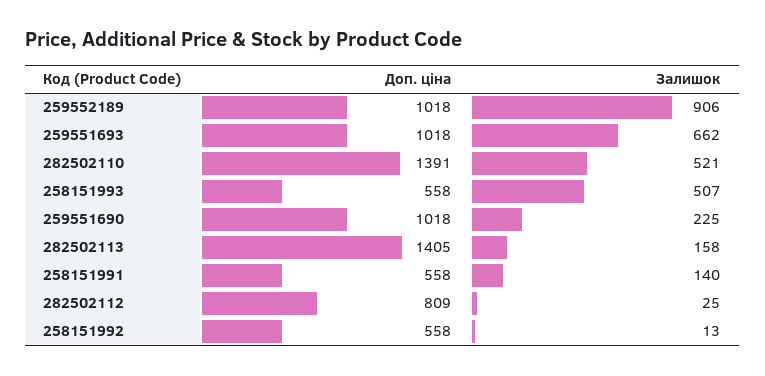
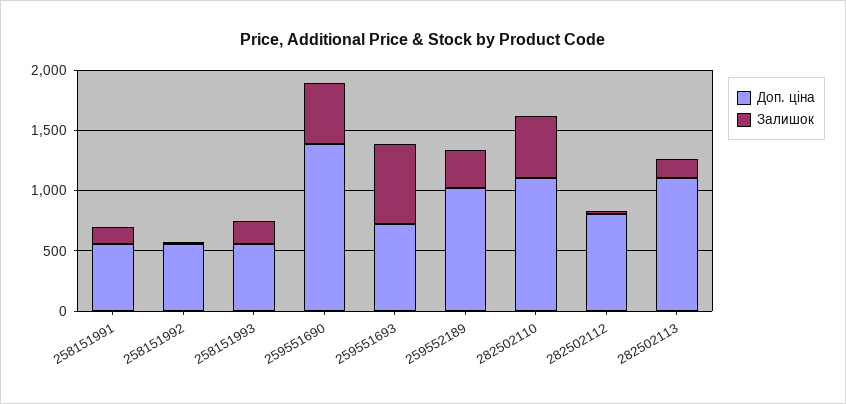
Залишок, 259552189: 906 -> 300
Доп. ціна, 259551693: 1018 -> 700
Доп. ціна, 282502110: 1391 -> 1100
Залишок, 258151993: 507 -> 200
Доп. ціна, 259551690: 1018 -> 1400
Залишок, 259551690: 225 -> 500
Доп. ціна, 282502113: 1405 -> 1100

